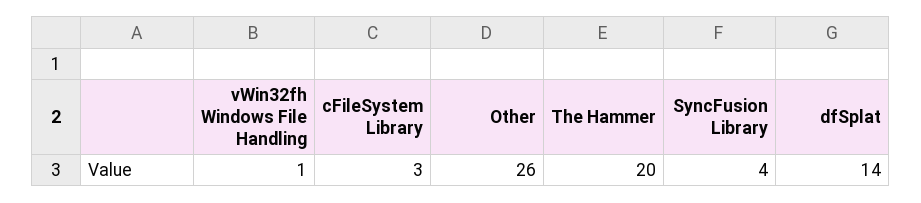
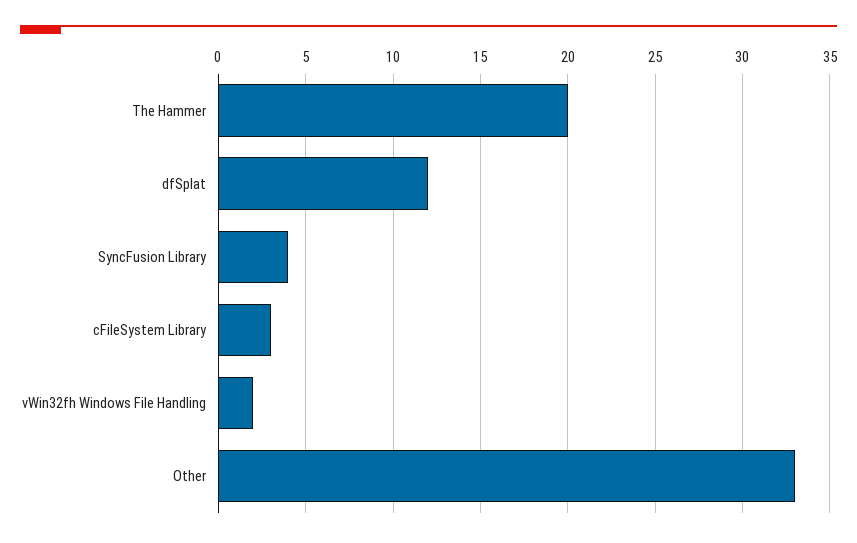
vWin32fh Windows File Handling: 1 -> 2
Other: 26 -> 33
dfSplat: 14 -> 12

